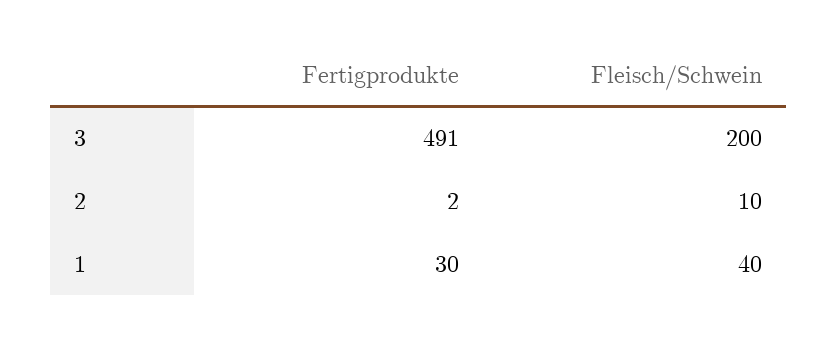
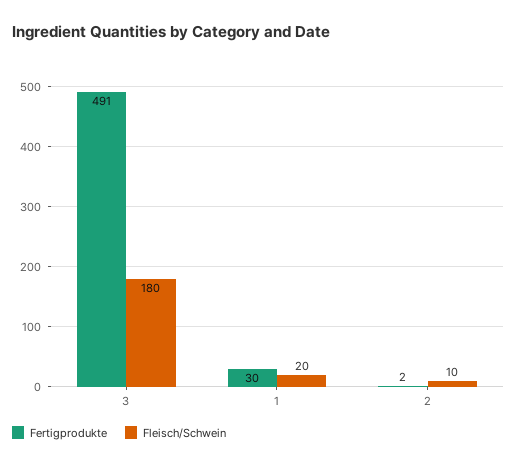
Fleisch/Schwein, 3: 200 -> 180
Fleisch/Schwein, 1: 40 -> 20

